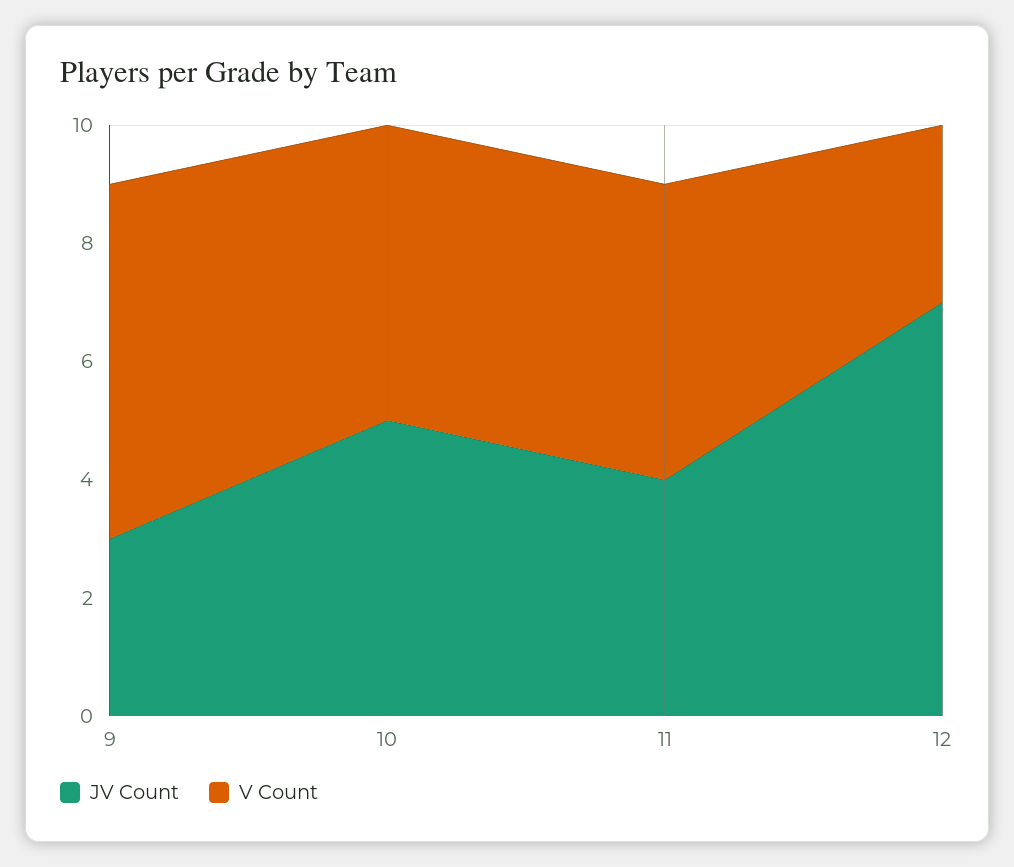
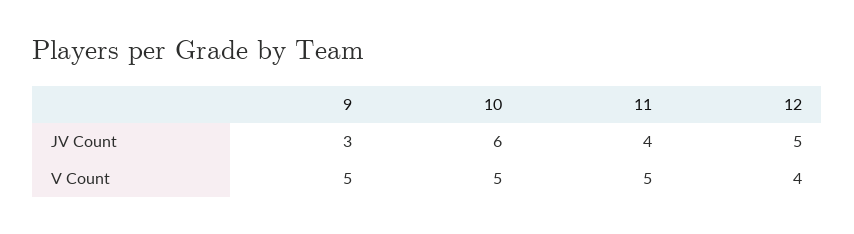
V Count, 9: 6 -> 5
JV Count, 10: 5 -> 6
JV Count, 12: 7 -> 5
V Count, 12: 3 -> 4

